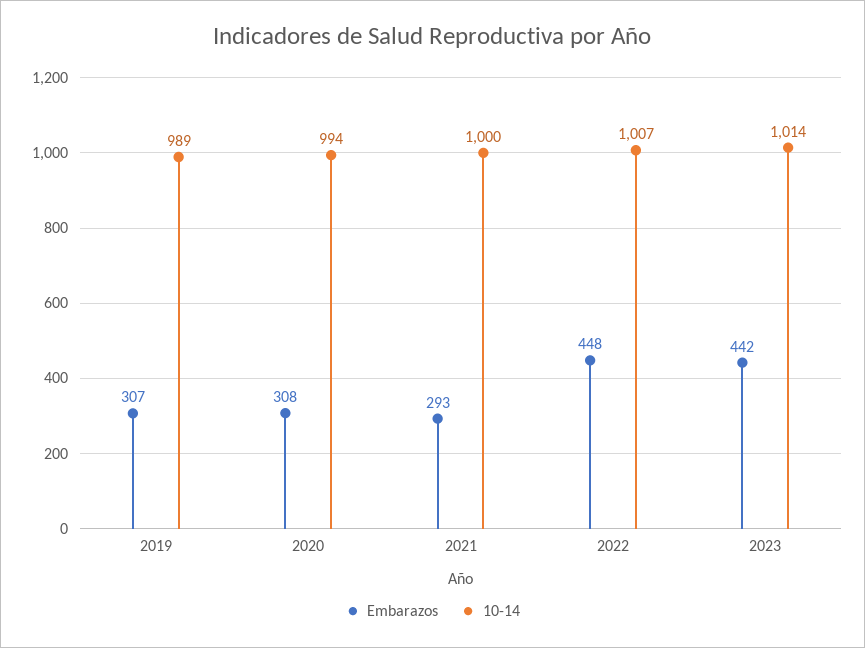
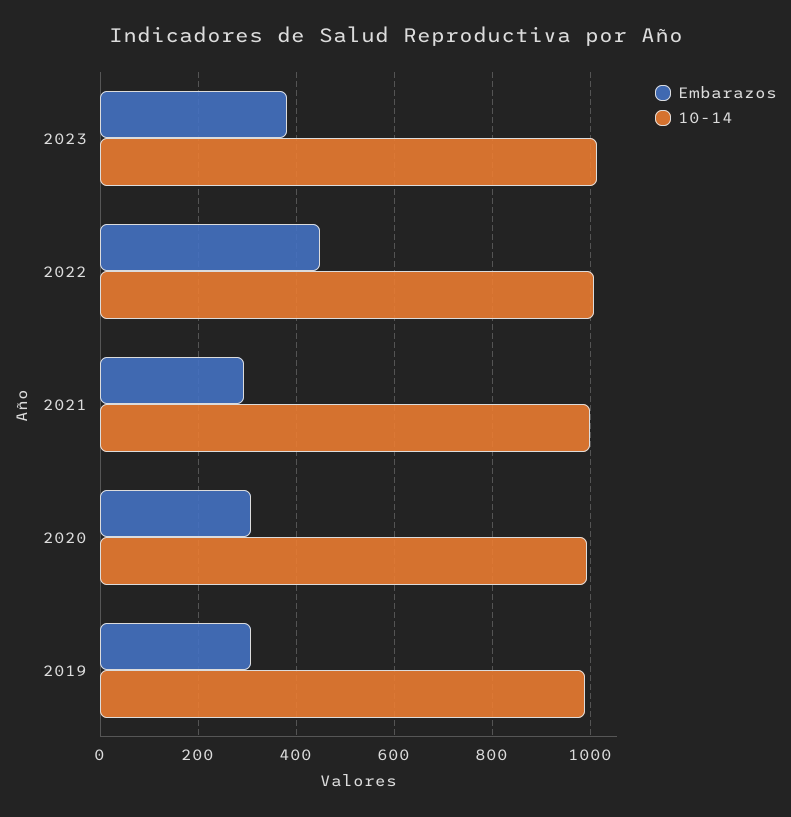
Embarazos, 2023: 442 -> 380

